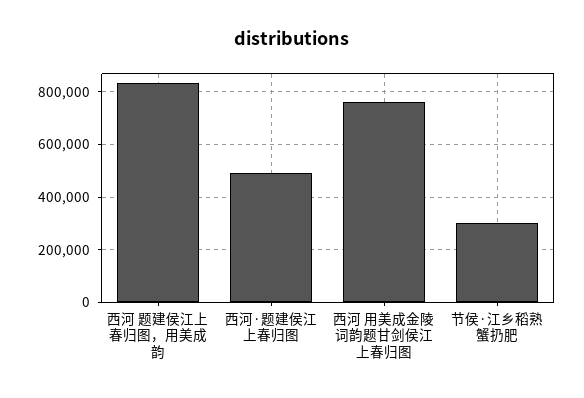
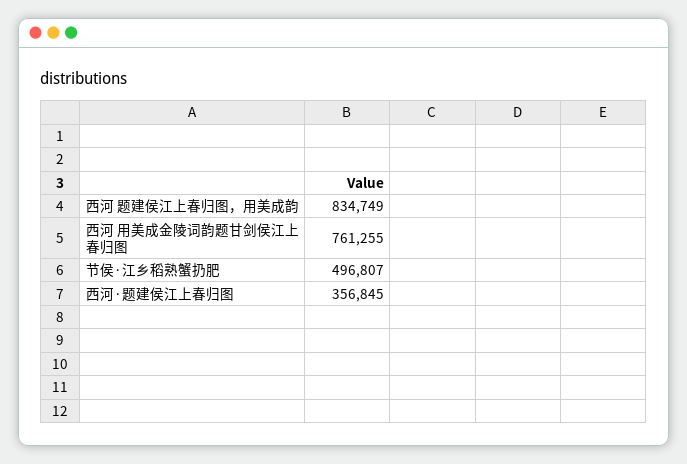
西河·题建侯江上春归图: 500000 -> 356845
节侯·江乡稻熟蟹扔肥: 300000 -> 496807

